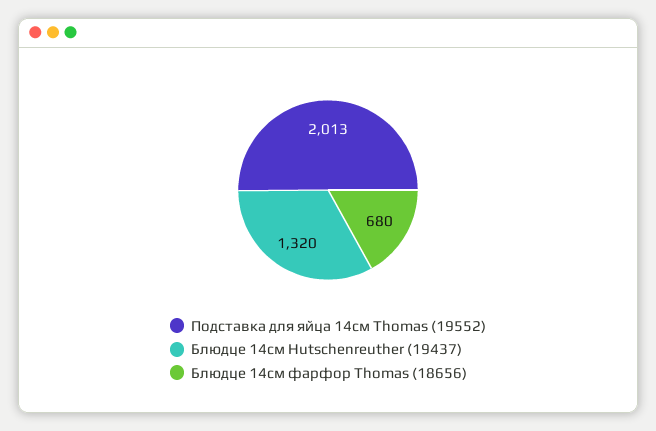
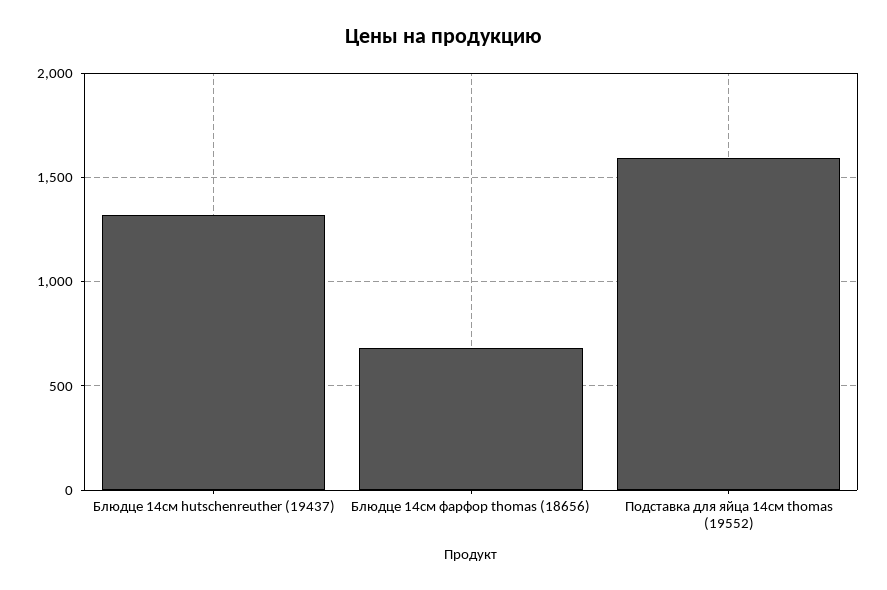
Подставка для яйца 14см Thomas (19552): 2013 -> 1600

